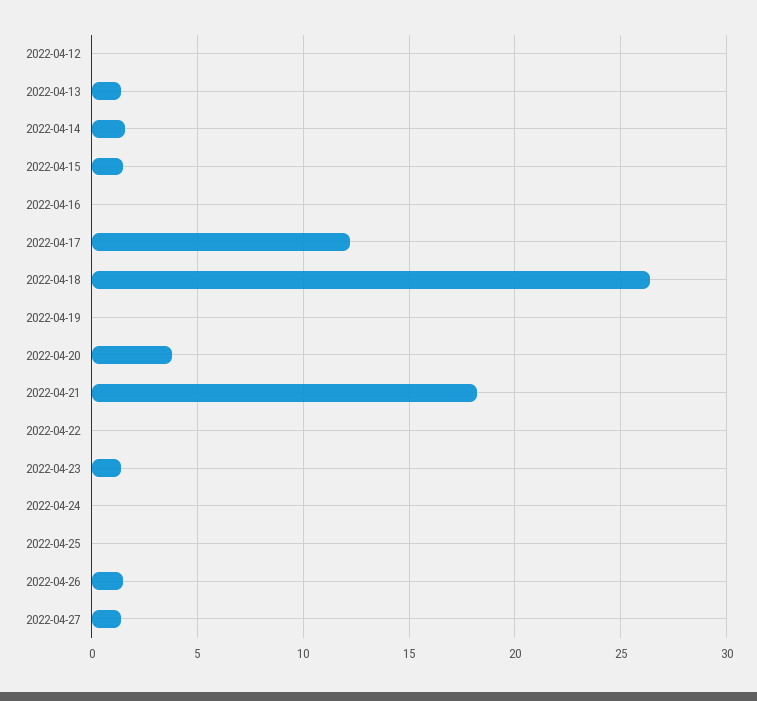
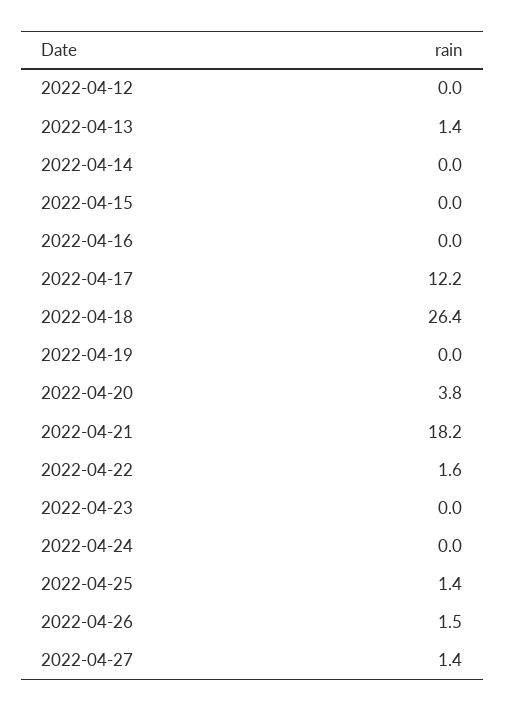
2022-04-14: 1.5 -> 0
2022-04-15: 1.5 -> 0
2022-04-22: 0 -> 1.6
2022-04-23: 1.5 -> 0
2022-04-25: 0 -> 1.4

